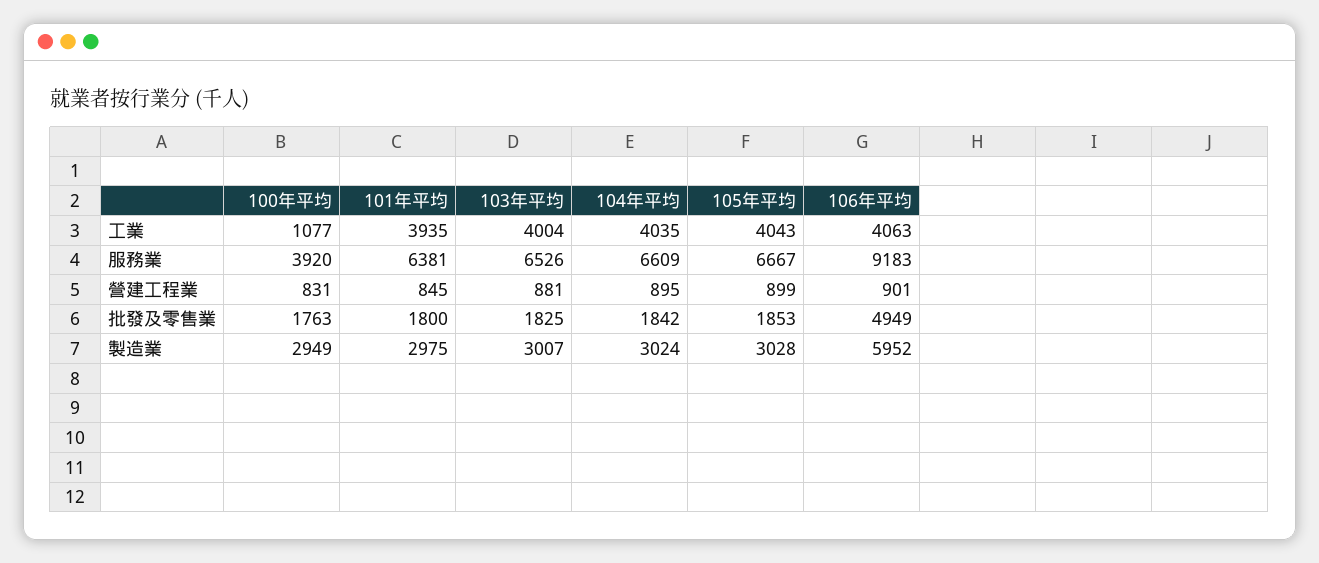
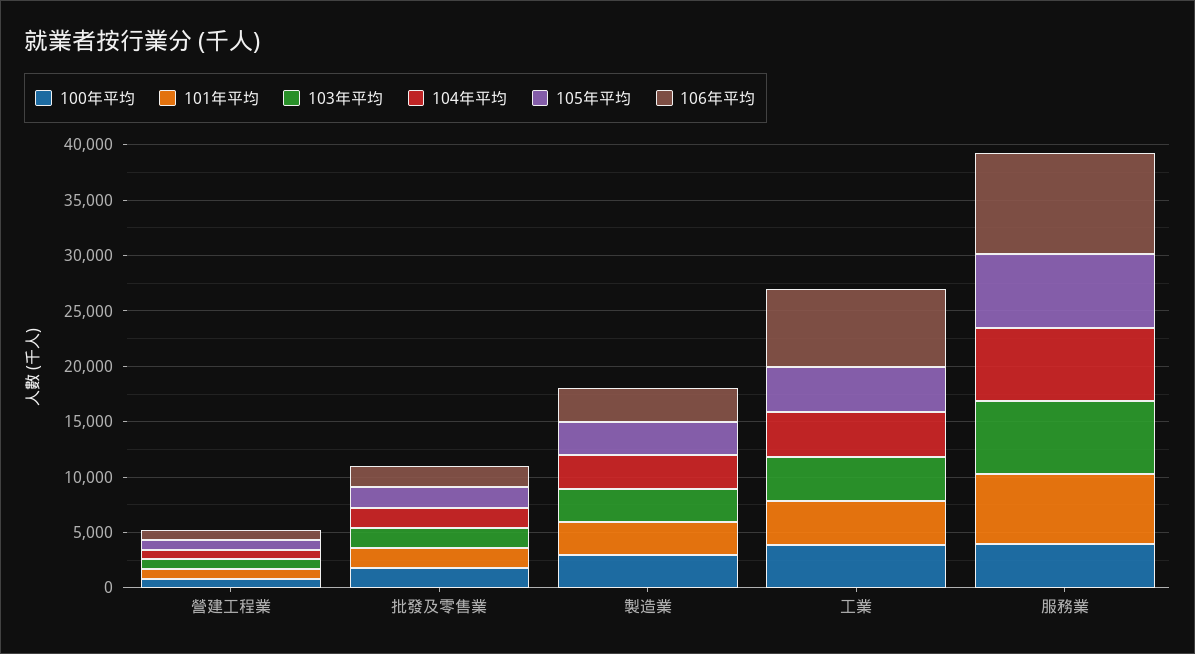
100年平均, 工業: 1077 -> 4000
106年平均, 工業: 4063 -> 7000
106年平均, 批發及零售業: 4949 -> 2000
106年平均, 製造業: 5952 -> 3000

